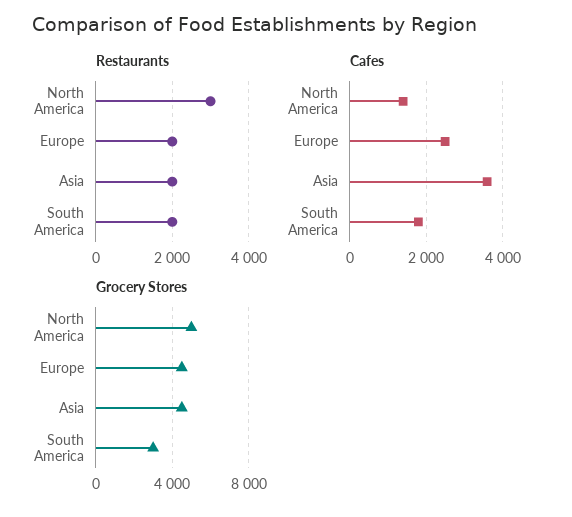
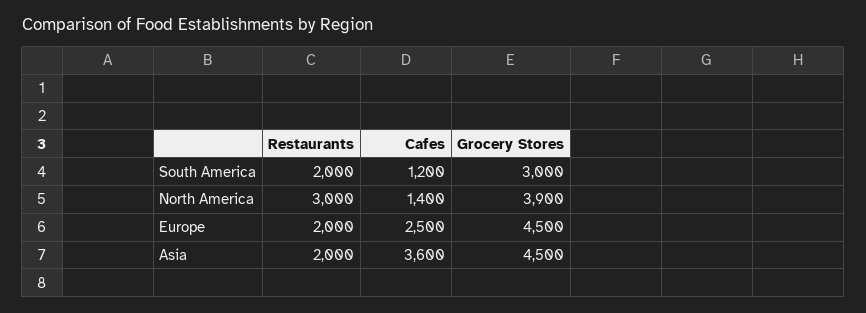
Cafes, South America: 1800 -> 1200
Grocery Stores, North America: 5000 -> 3900

